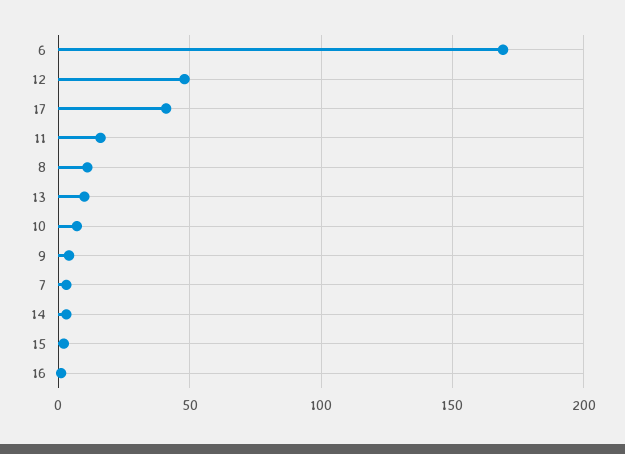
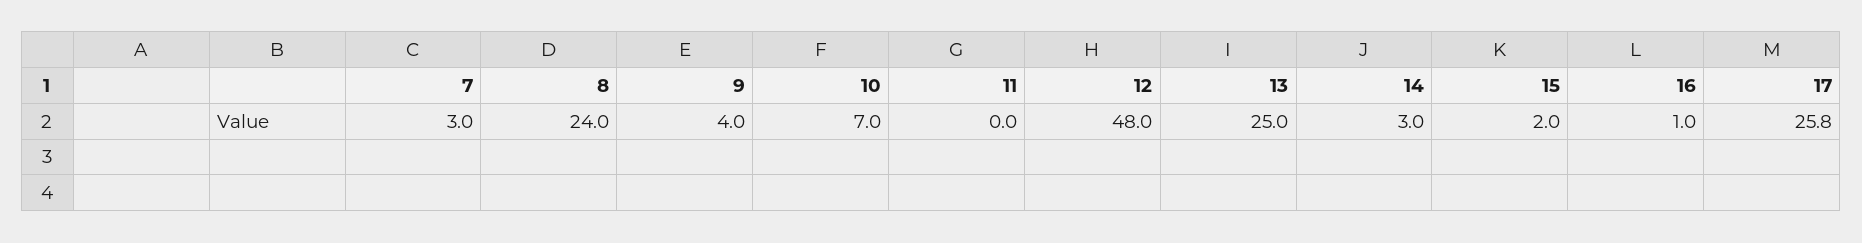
6: 170 -> none
17: 40 -> 25.8
11: 15 -> 0
8: 10 -> 24
13: 10 -> 25

